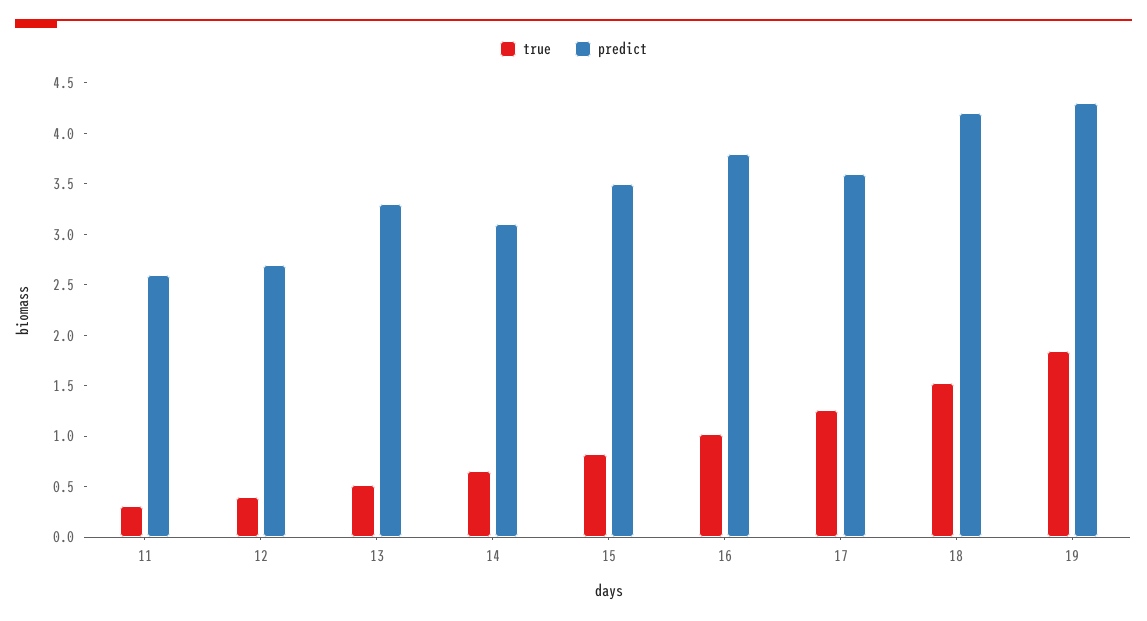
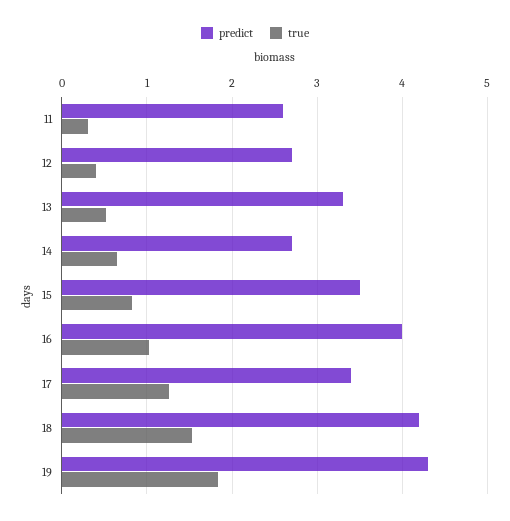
predict, 14: 3.1 -> 2.7
predict, 16: 3.8 -> 4
predict, 17: 3.6 -> 3.4

